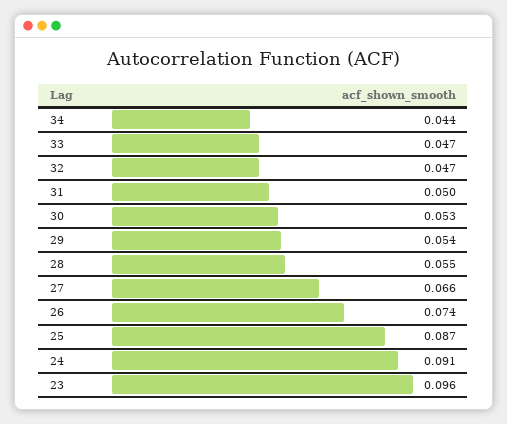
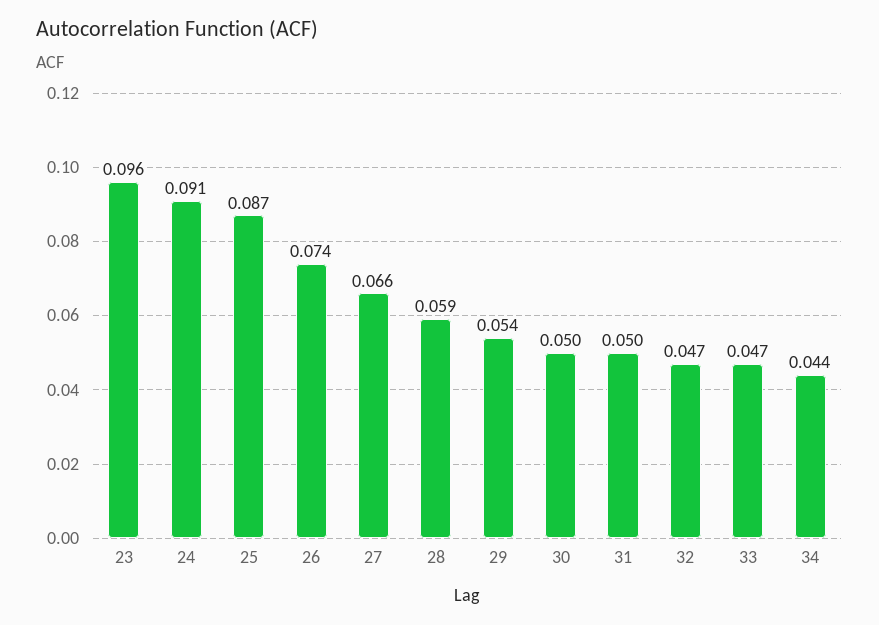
30: 0.053 -> 0.05
28: 0.055 -> 0.059

